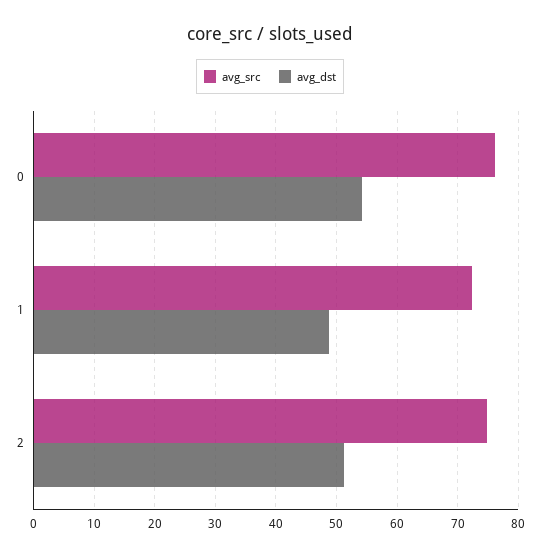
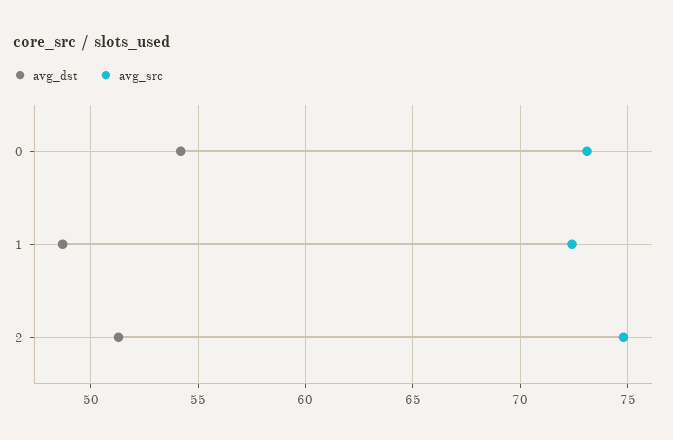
avg_src, 0: 76 -> 73

